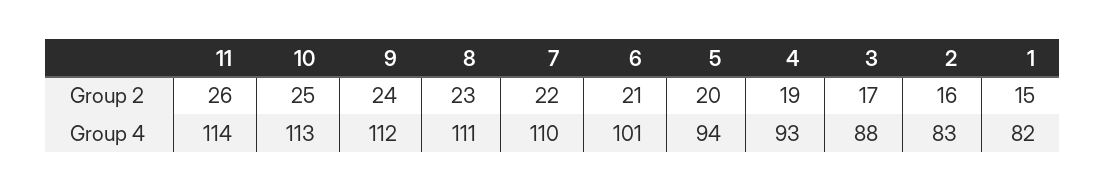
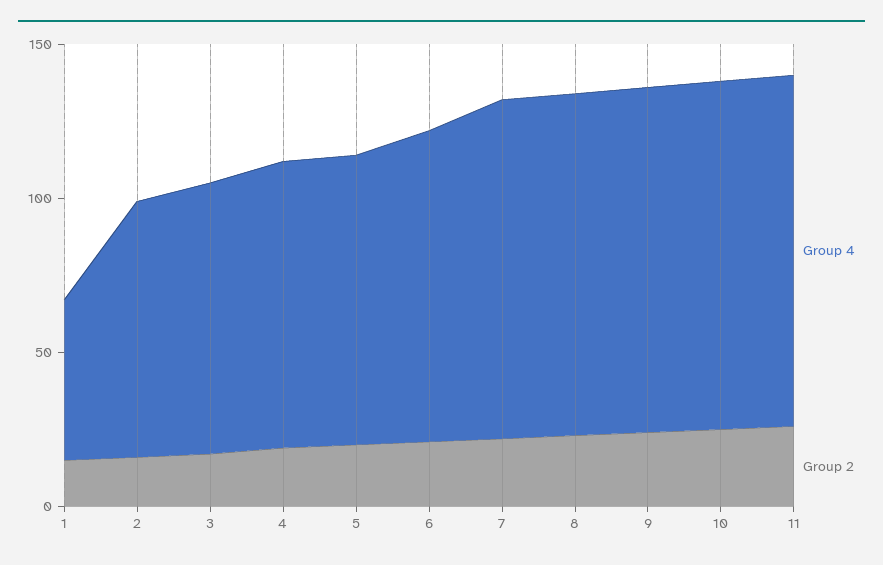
Group 4, 1: 82 -> 50

